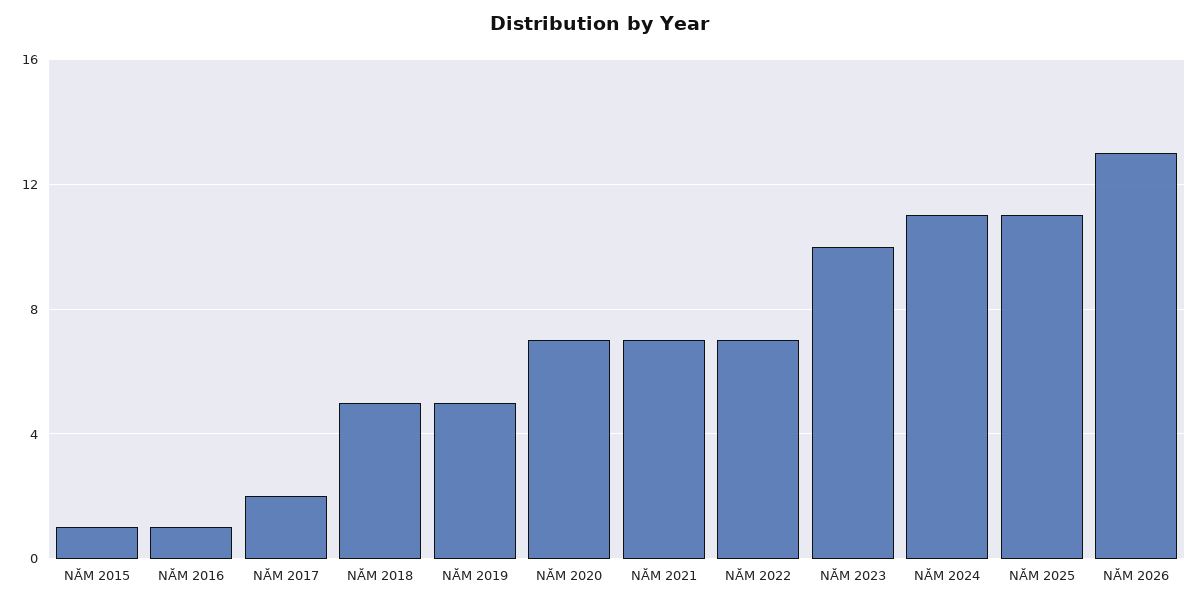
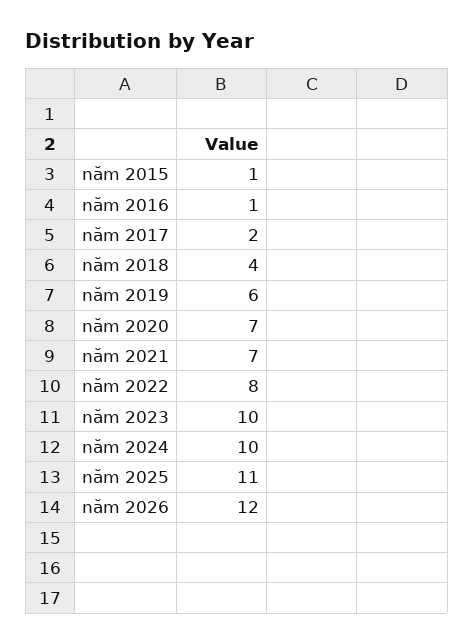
NĂM 2018: 5 -> 4
NĂM 2019: 5 -> 6
NĂM 2022: 7 -> 8
NĂM 2024: 11 -> 10
NĂM 2026: 13 -> 12

